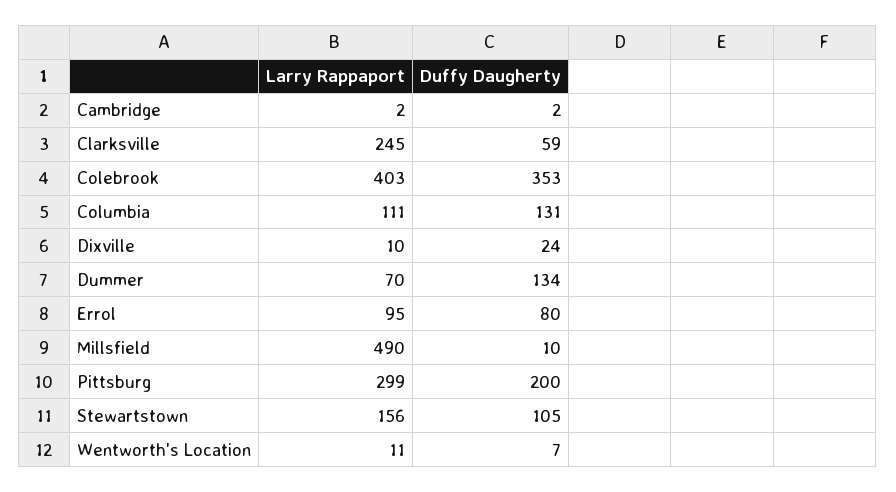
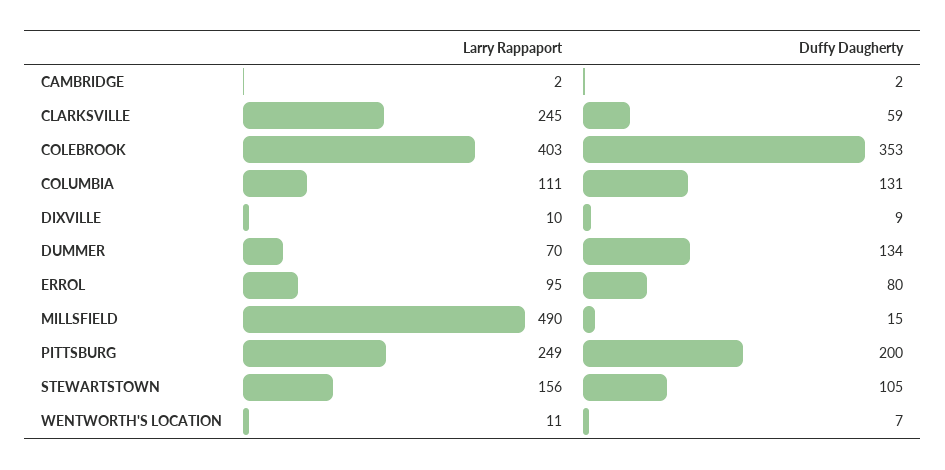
Duffy Daugherty, Dixville: 24 -> 9
Duffy Daugherty, Millsfield: 10 -> 15
Larry Rappaport, Pittsburg: 299 -> 249

